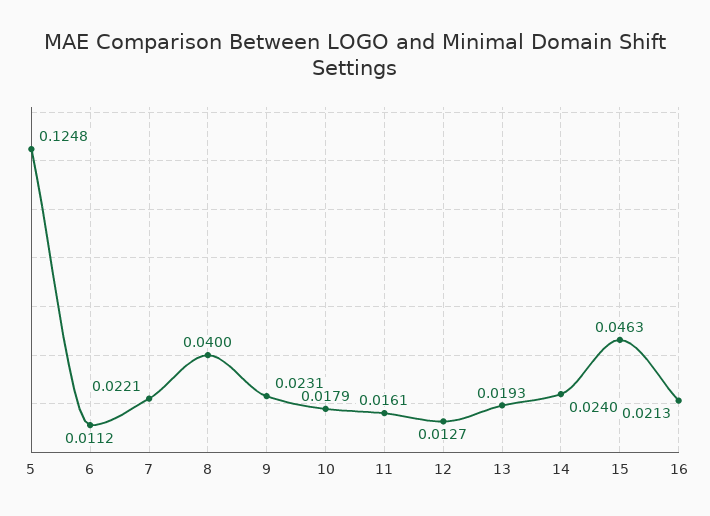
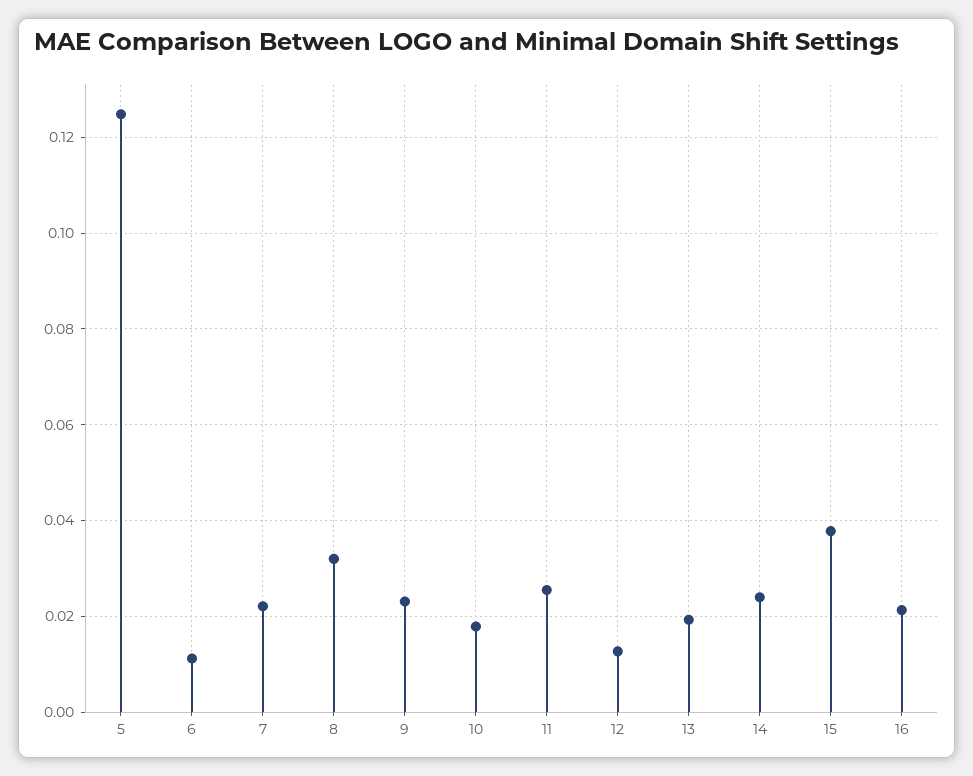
8: 0.04 -> 0.032
11: 0.0161 -> 0.026
15: 0.0463 -> 0.038

